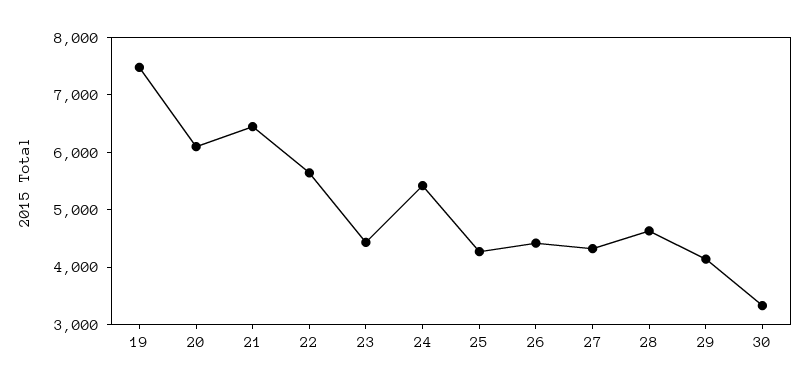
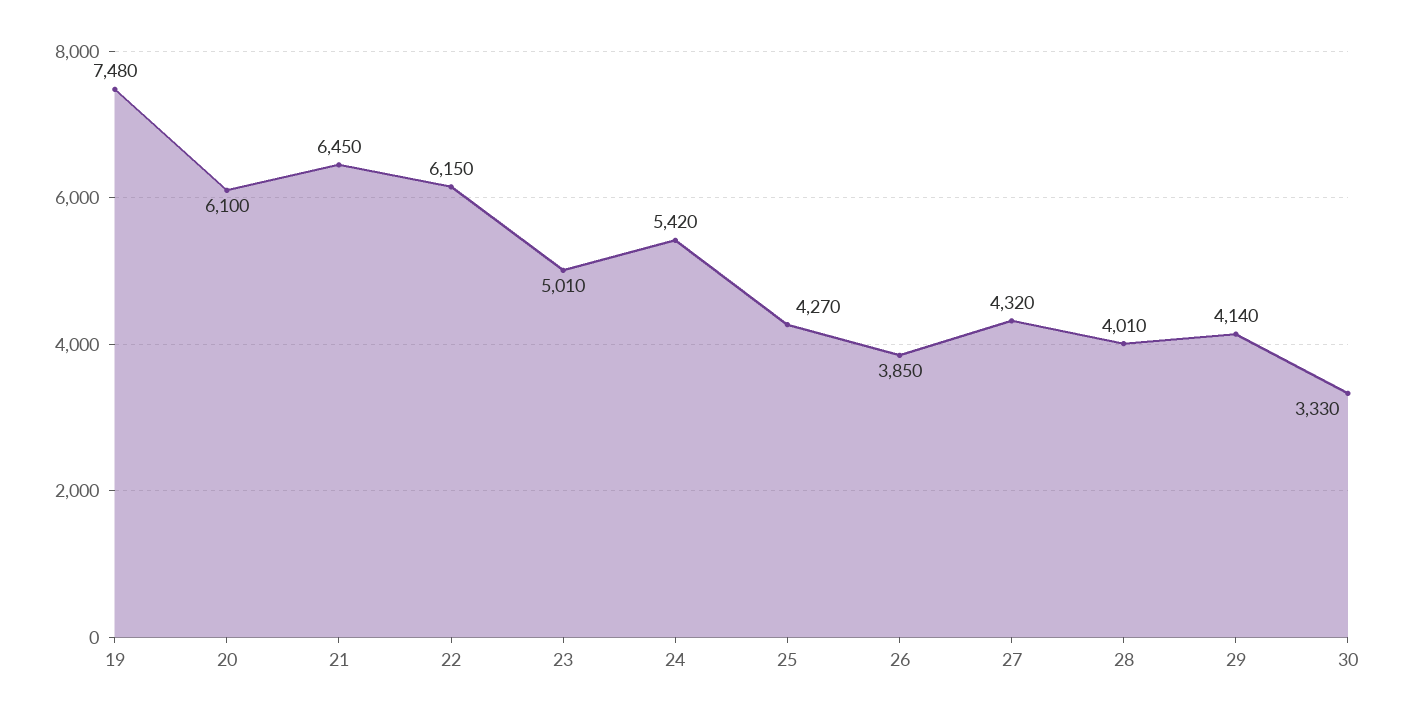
22: 5600 -> 6150
23: 4400 -> 5010
26: 4400 -> 3850
28: 4600 -> 4010

